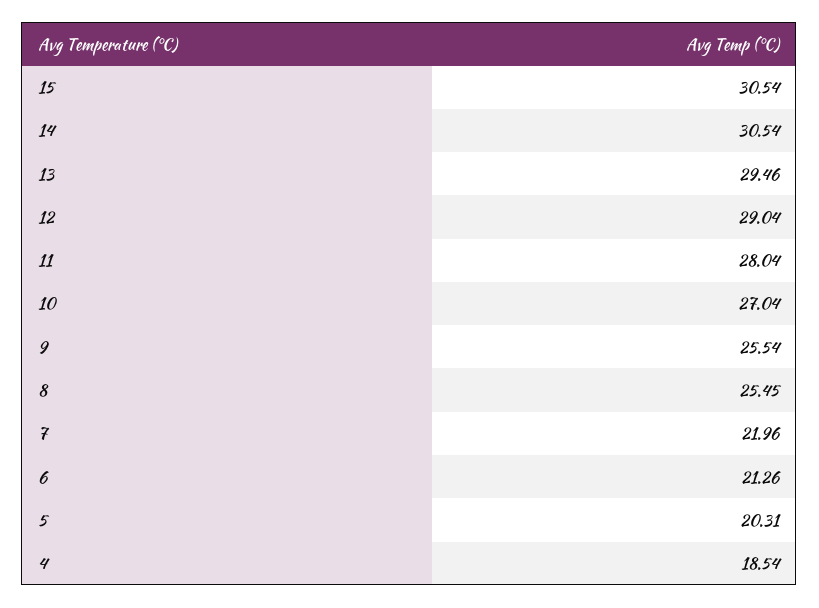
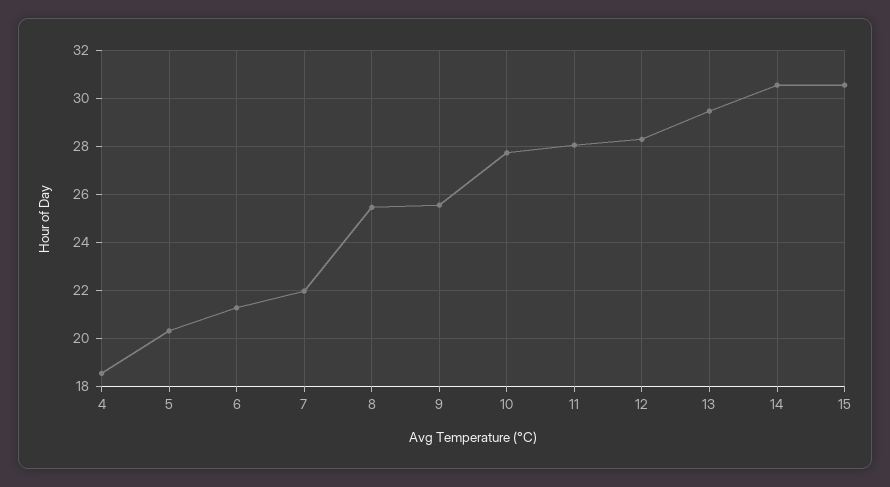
12: 29.04 -> 28.25
10: 27.04 -> 27.75

